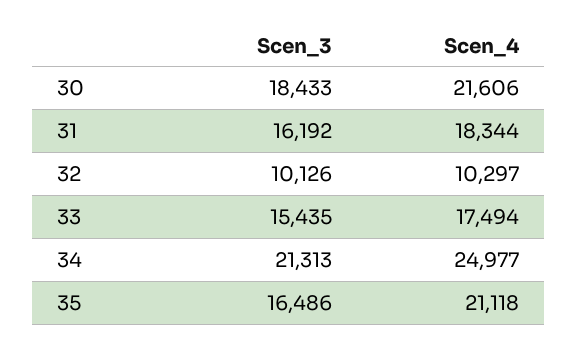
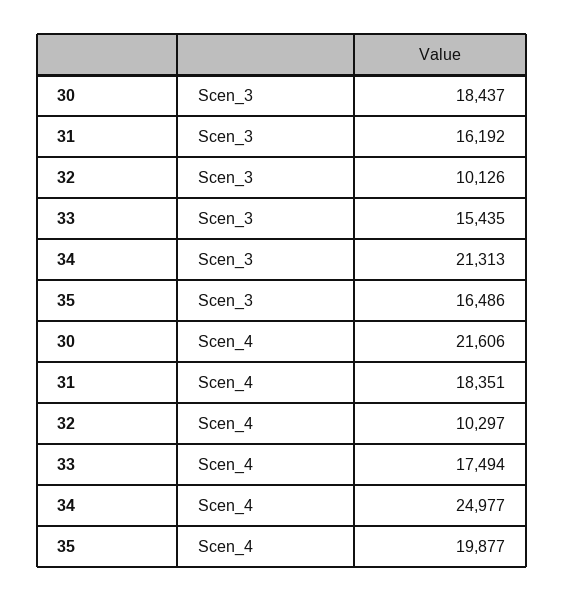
Scen_3, 30: 18433 -> 18437
Scen_4, 31: 18344 -> 18351
Scen_4, 35: 21118 -> 19877

